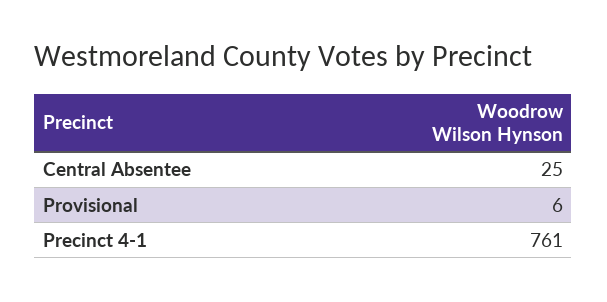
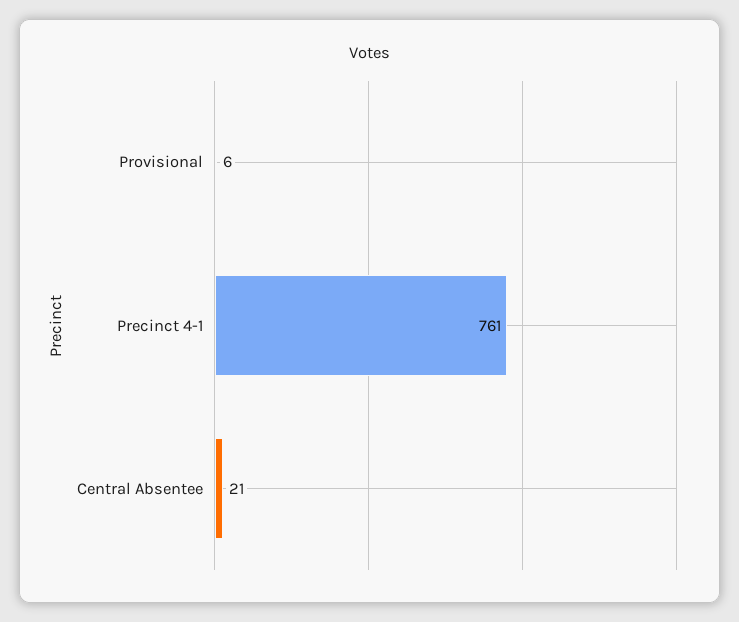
Central Absentee: 25 -> 21

